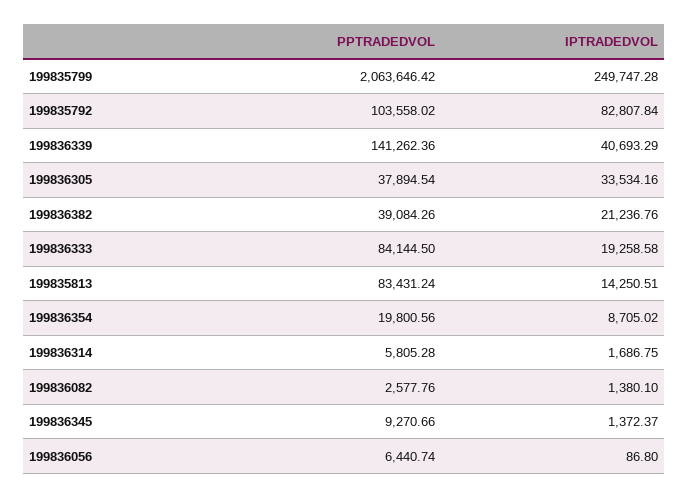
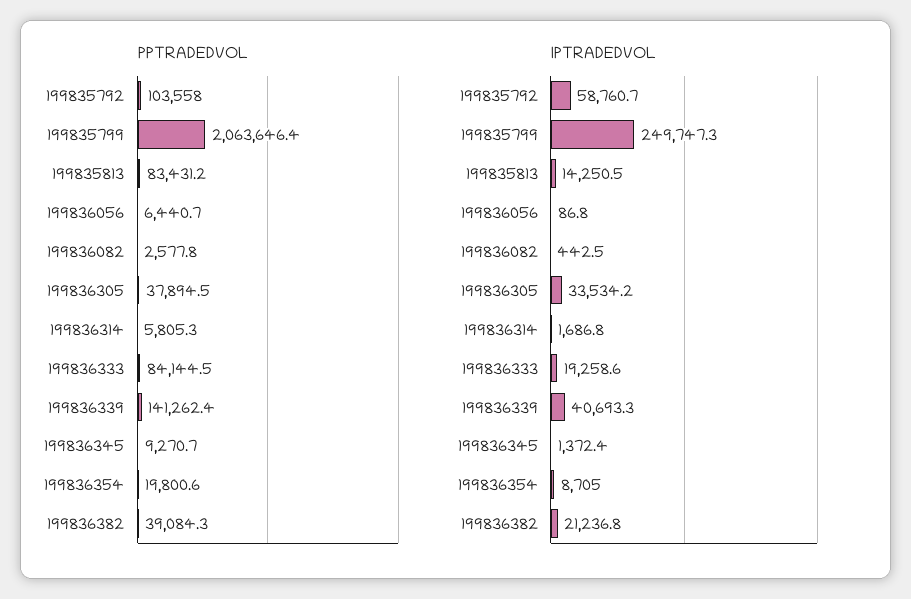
IPTRADEDVOL, 199835792: 82807.84 -> 58760.7
IPTRADEDVOL, 199836082: 1380.1 -> 442.5

